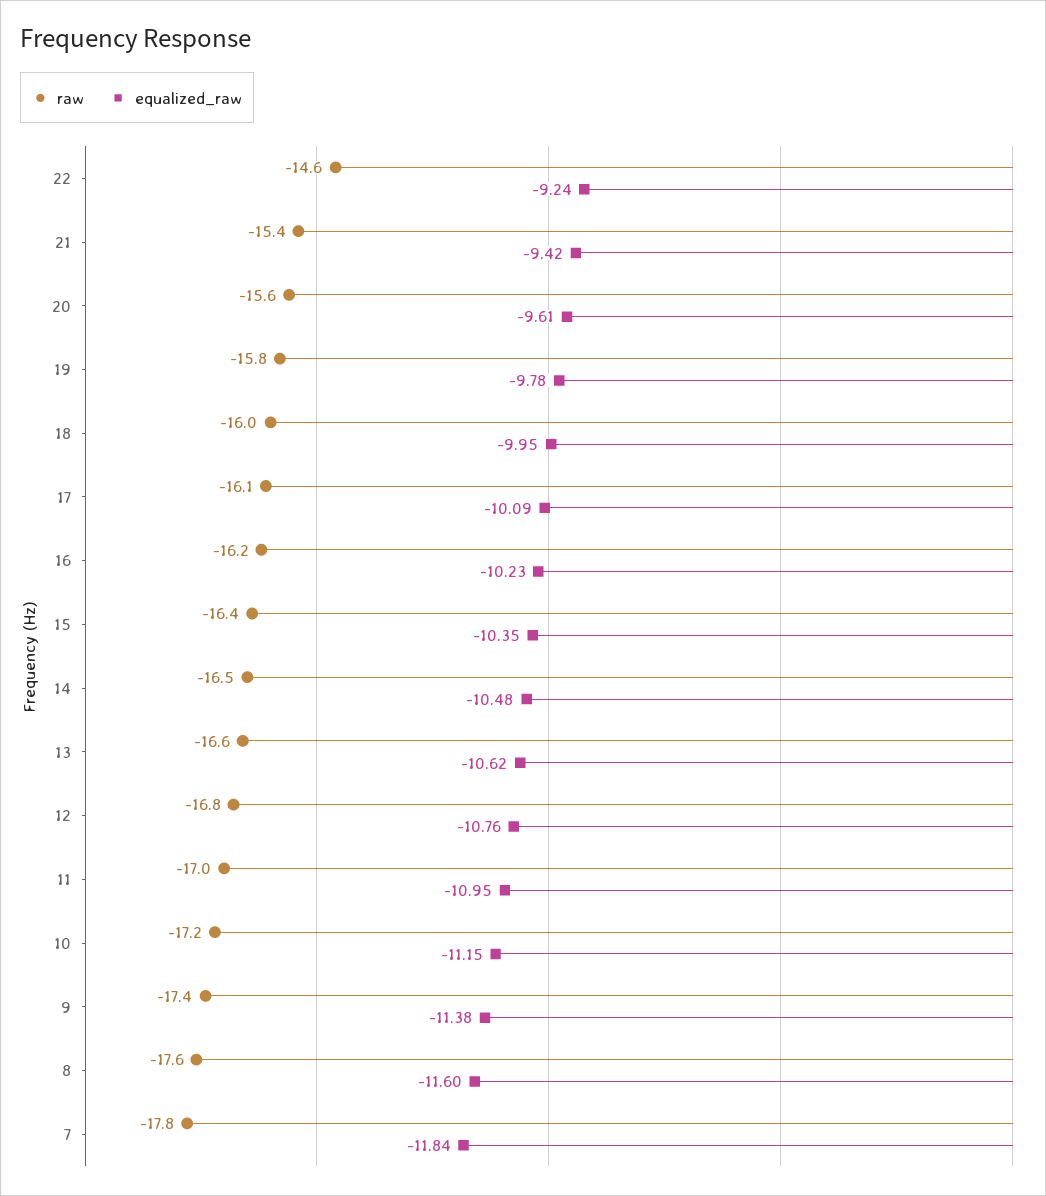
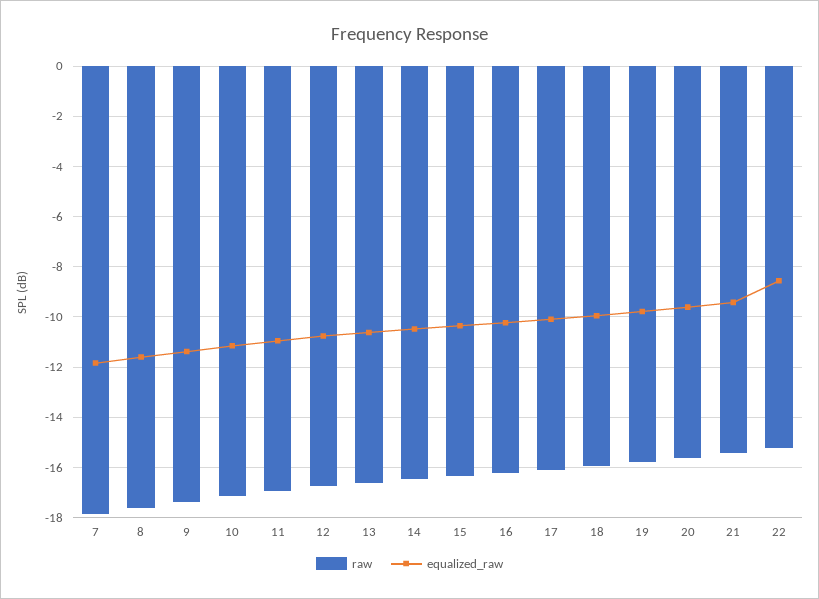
raw, 22: -14.6 -> -15.25
equalized_raw, 22: -9.24 -> -8.5

